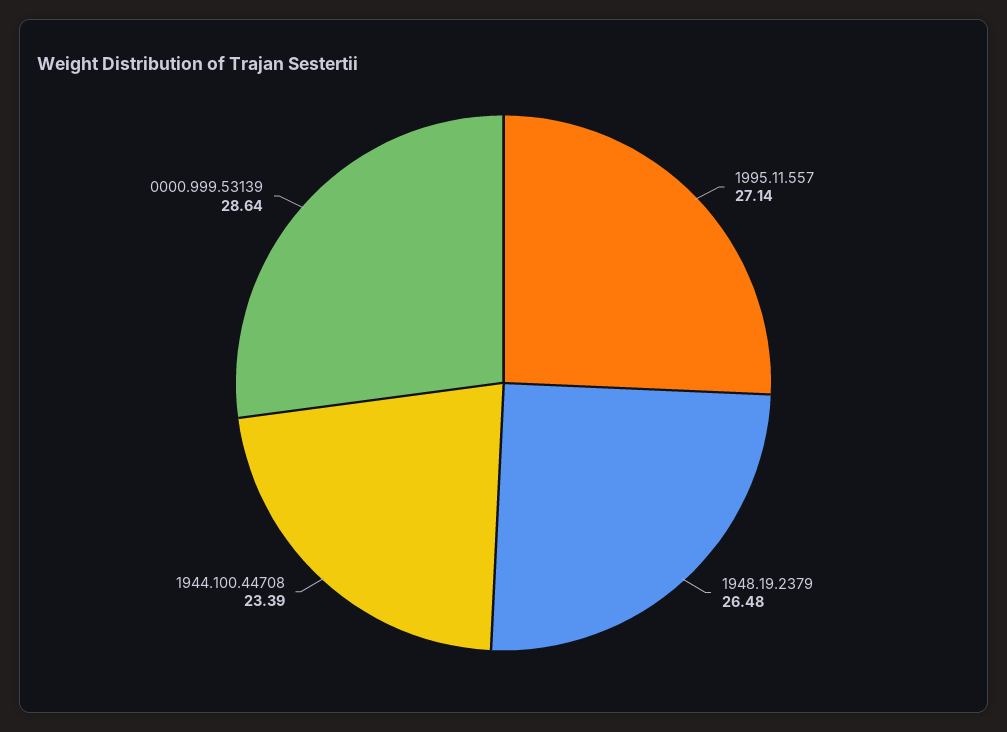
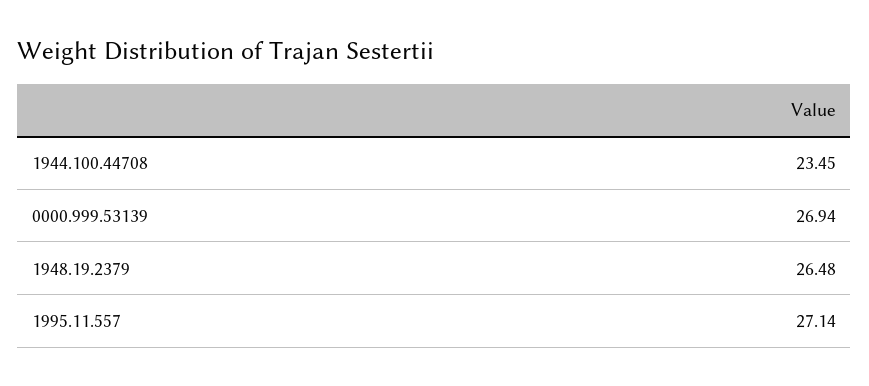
1944.100.44708: 23.39 -> 23.45
0000.999.53139: 28.64 -> 26.94

